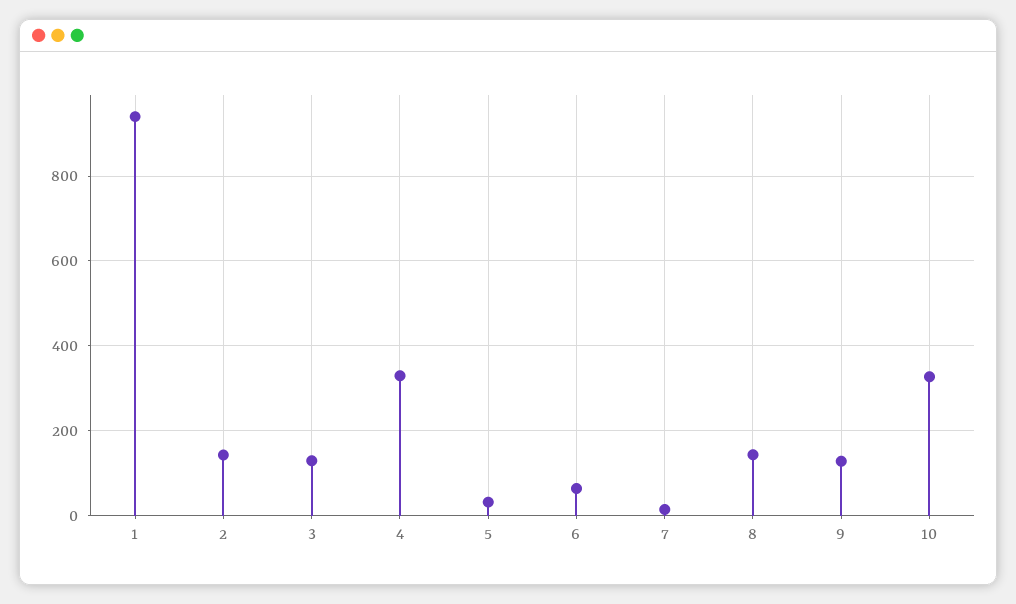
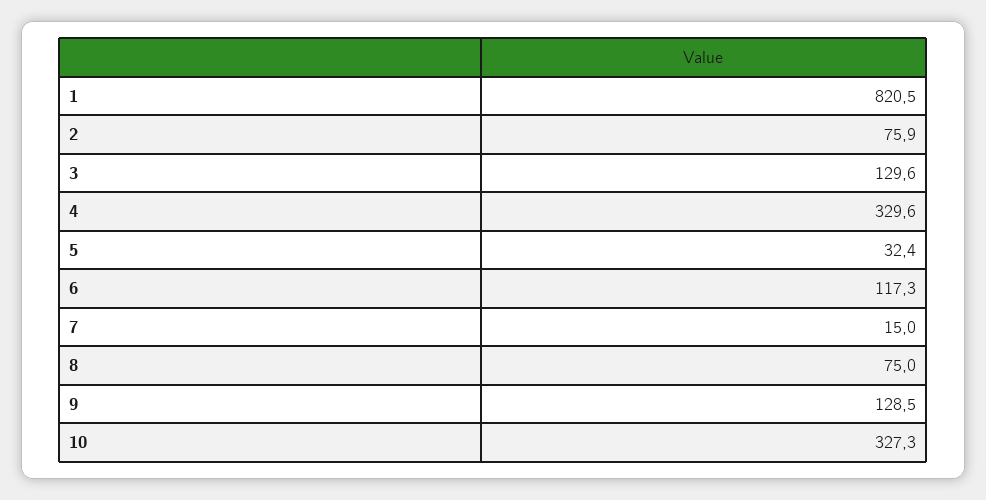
1: 940 -> 820.5
2: 140 -> 75.9
6: 60 -> 117.3
8: 140 -> 75

